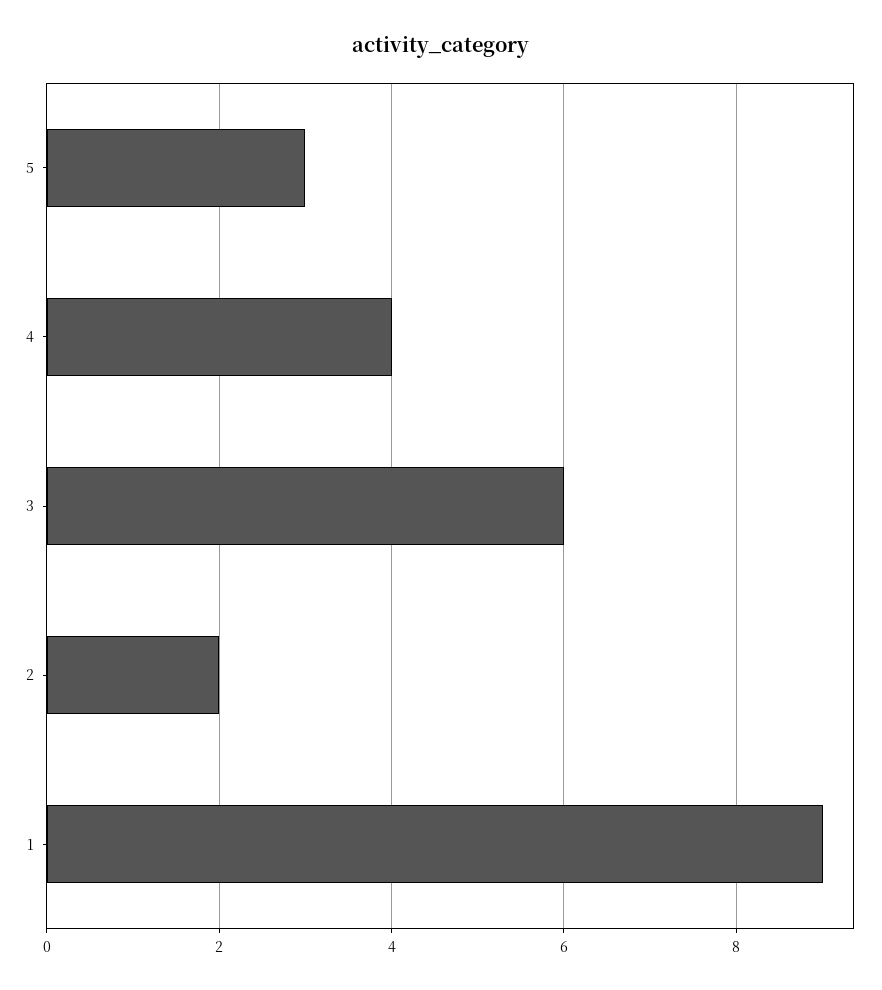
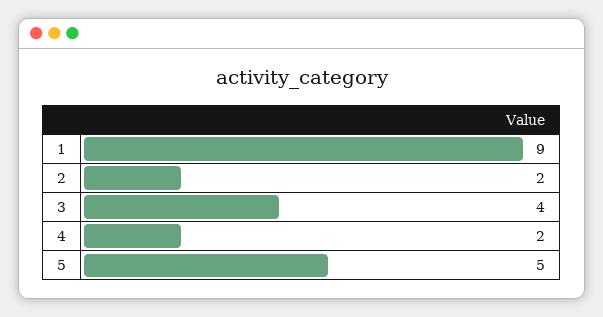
5: 3 -> 5
4: 4 -> 2
3: 6 -> 4

